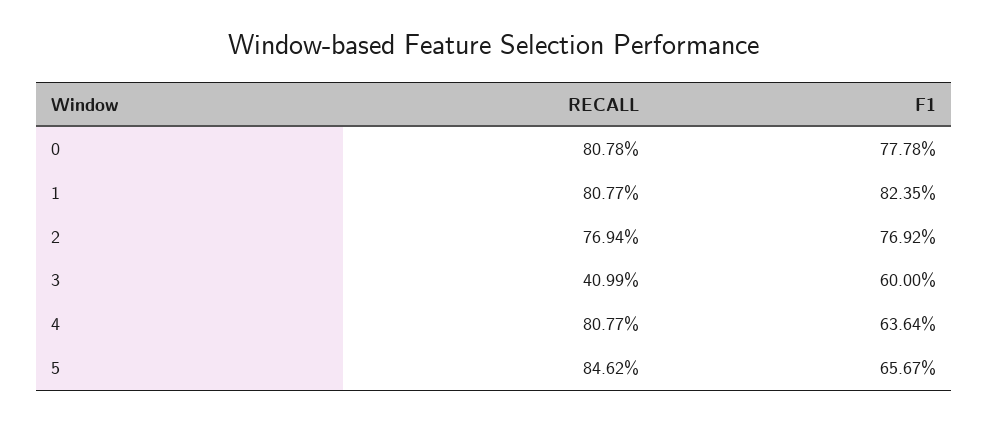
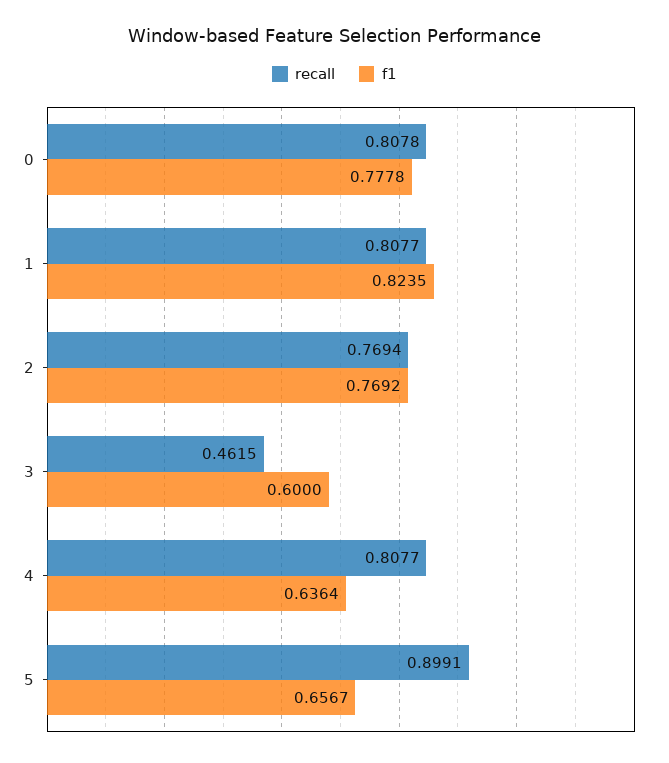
RECALL, 3: 0.4099 -> 0.4615
RECALL, 5: 0.8462 -> 0.8991

